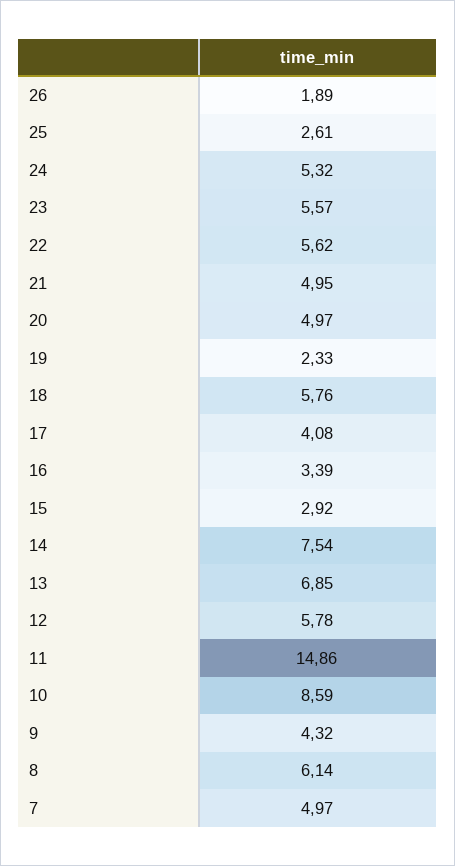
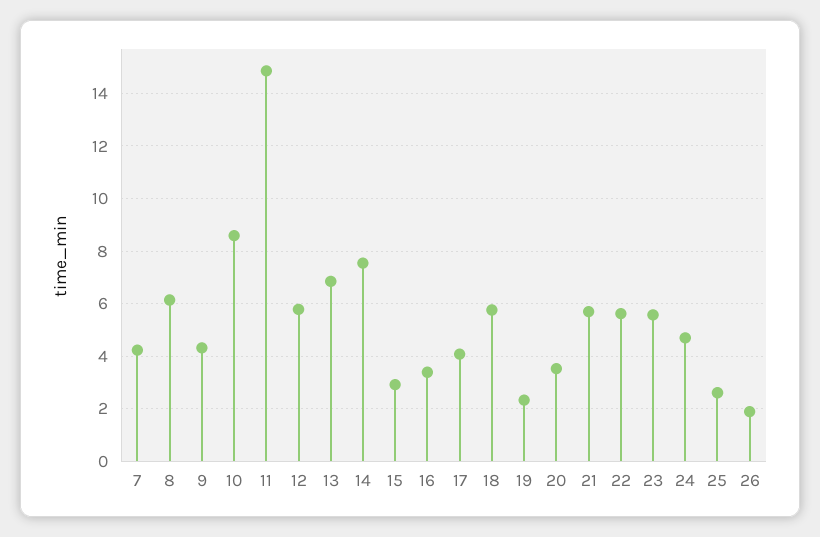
24: 5.32 -> 4.75
21: 4.95 -> 5.75
20: 4.97 -> 3.5
7: 4.97 -> 4.25

